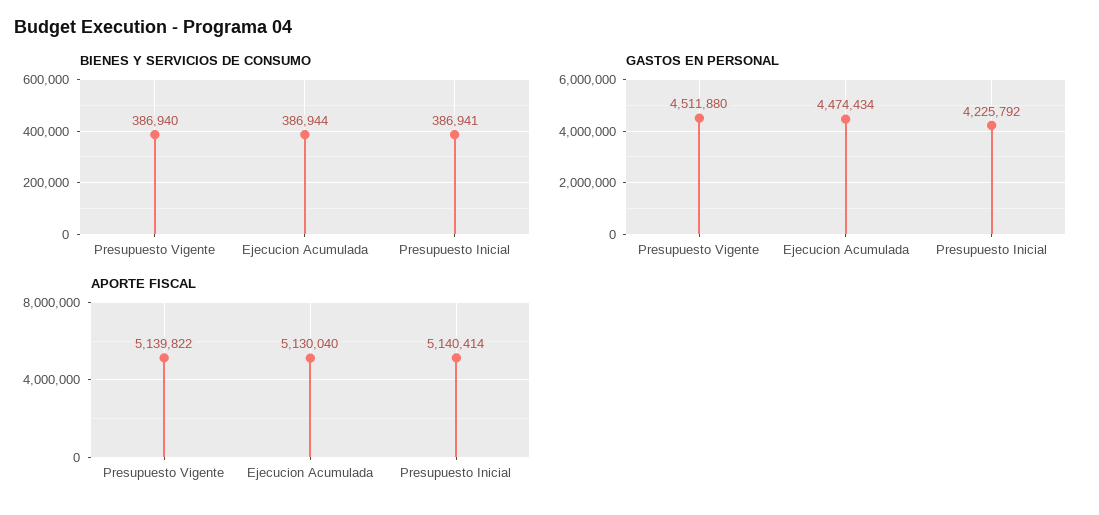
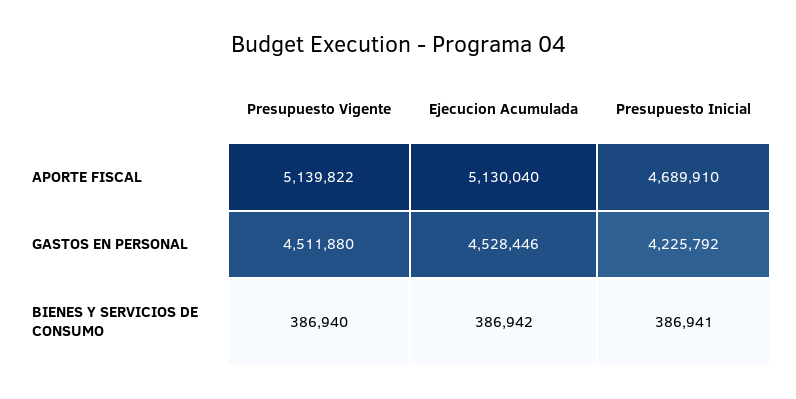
BIENES Y SERVICIOS DE CONSUMO, Ejecucion Acumulada: 386944 -> 386942
GASTOS EN PERSONAL, Ejecucion Acumulada: 4474434 -> 4528446
APORTE FISCAL, Presupuesto Inicial: 5140414 -> 4689910

